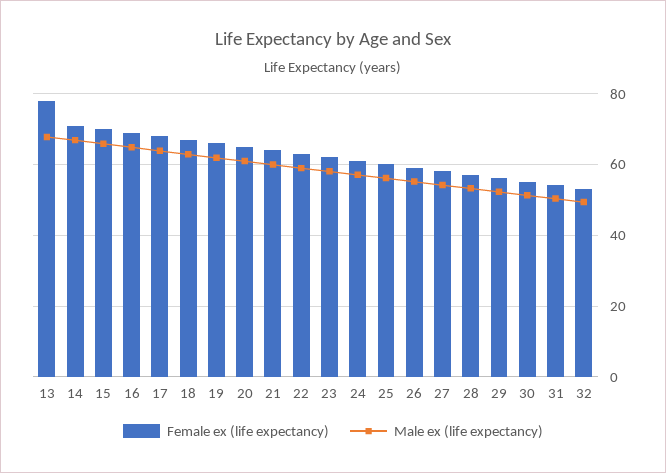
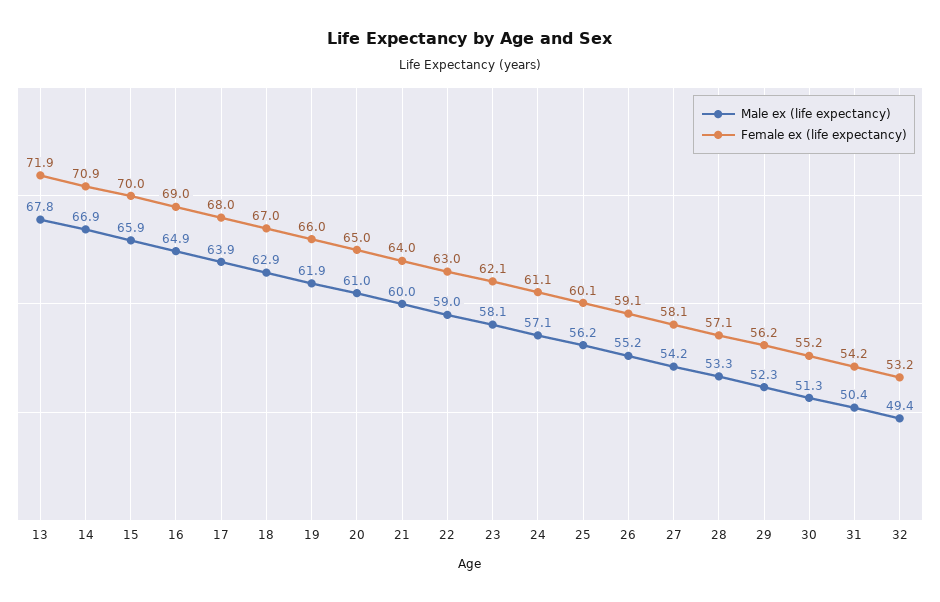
Female ex (life expectancy), 13: 78 -> 71.9

